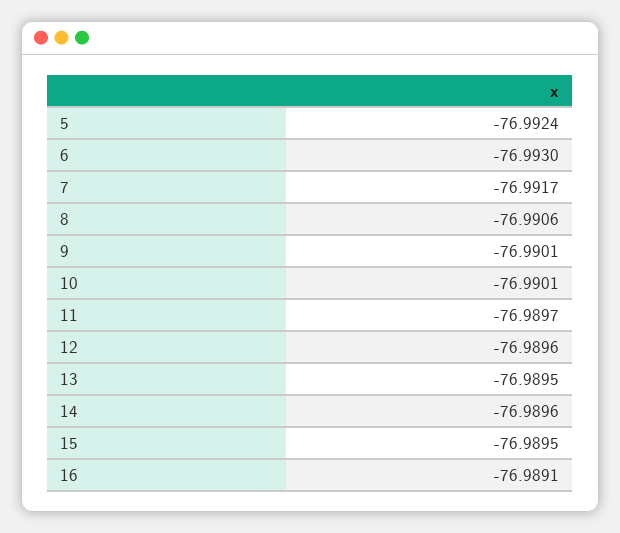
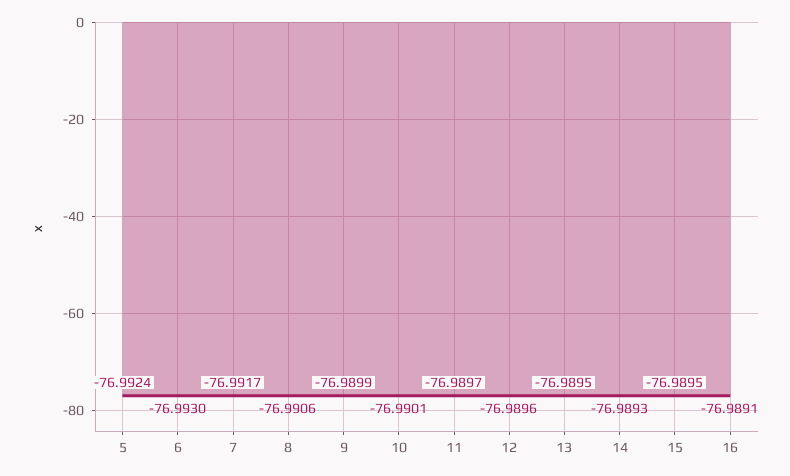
9: -76.9901 -> -76.9899
14: -76.9896 -> -76.9893

